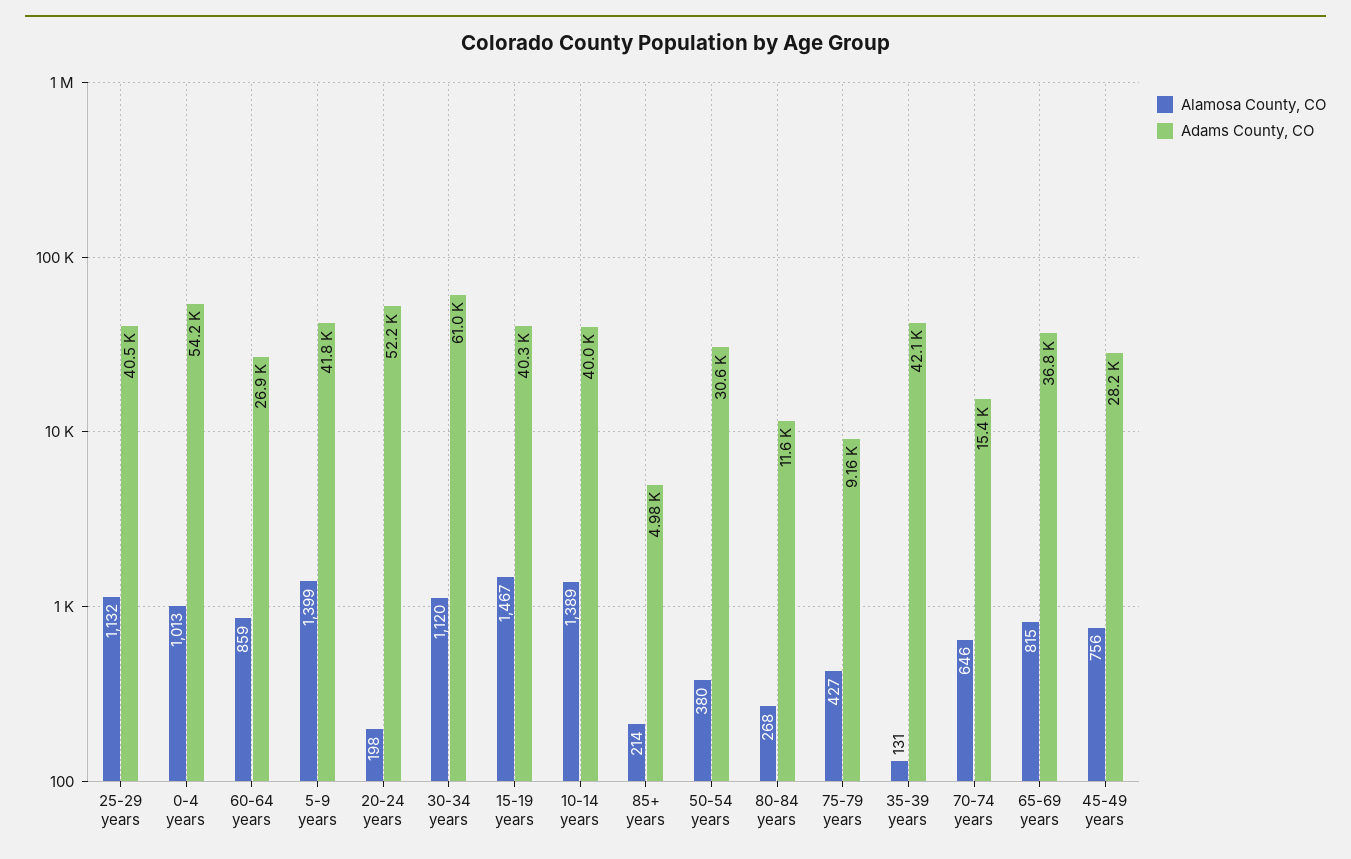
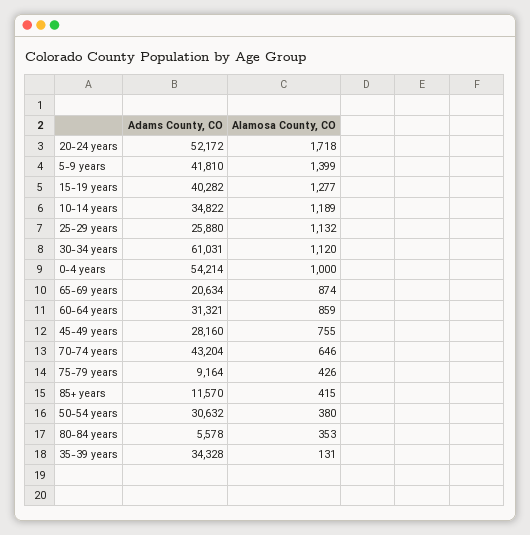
Adams County, CO, 25-29 years: 40500 -> 25880
Alamosa County, CO, 0-4 years: 1013 -> 1000
Adams County, CO, 60-64 years: 26900 -> 31321
Alamosa County, CO, 20-24 years: 198 -> 1718
Alamosa County, CO, 15-19 years: 1467 -> 1277
Alamosa County, CO, 10-14 years: 1389 -> 1189
Adams County, CO, 10-14 years: 40000 -> 34822
Alamosa County, CO, 85+ years: 214 -> 415
Adams County, CO, 85+ years: 4980 -> 11570
Alamosa County, CO, 80-84 years: 268 -> 353
Adams County, CO, 80-84 years: 11600 -> 5578
Alamosa County, CO, 75-79 years: 427 -> 426
Adams County, CO, 35-39 years: 42100 -> 34328
Adams County, CO, 70-74 years: 15400 -> 43204
Alamosa County, CO, 65-69 years: 815 -> 874
Adams County, CO, 65-69 years: 36800 -> 20634
Alamosa County, CO, 45-49 years: 756 -> 755

